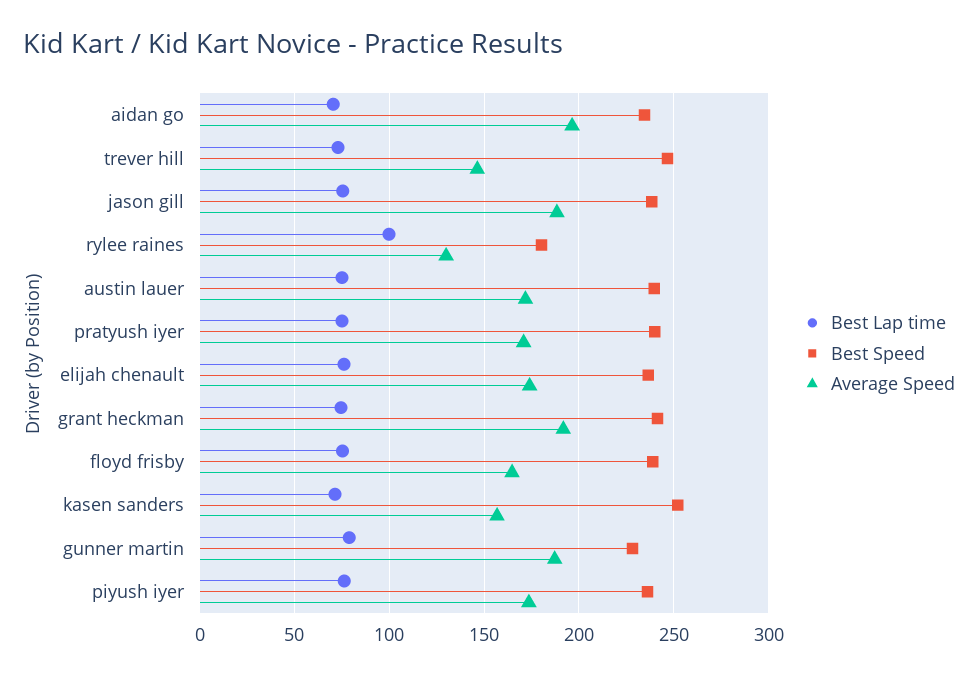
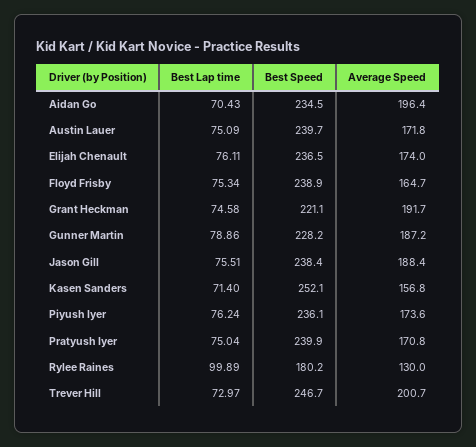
Average Speed, trever hill: 145 -> 200.7
Best Speed, grant heckman: 240 -> 221.1

